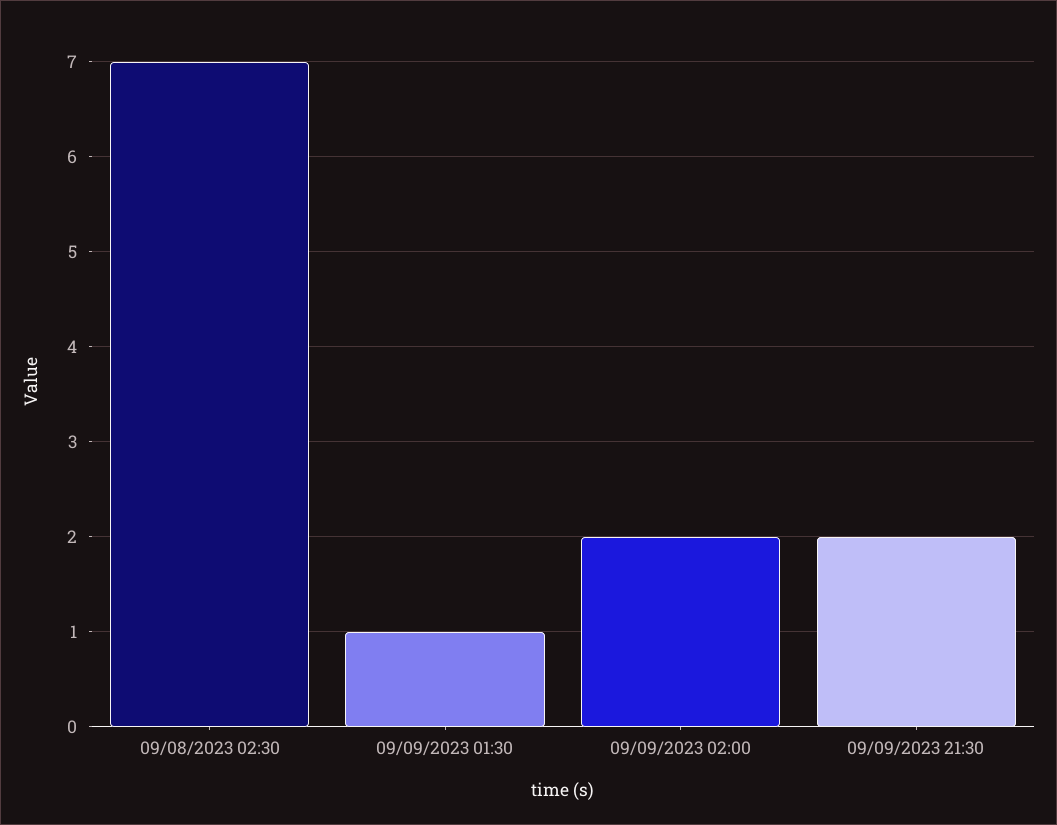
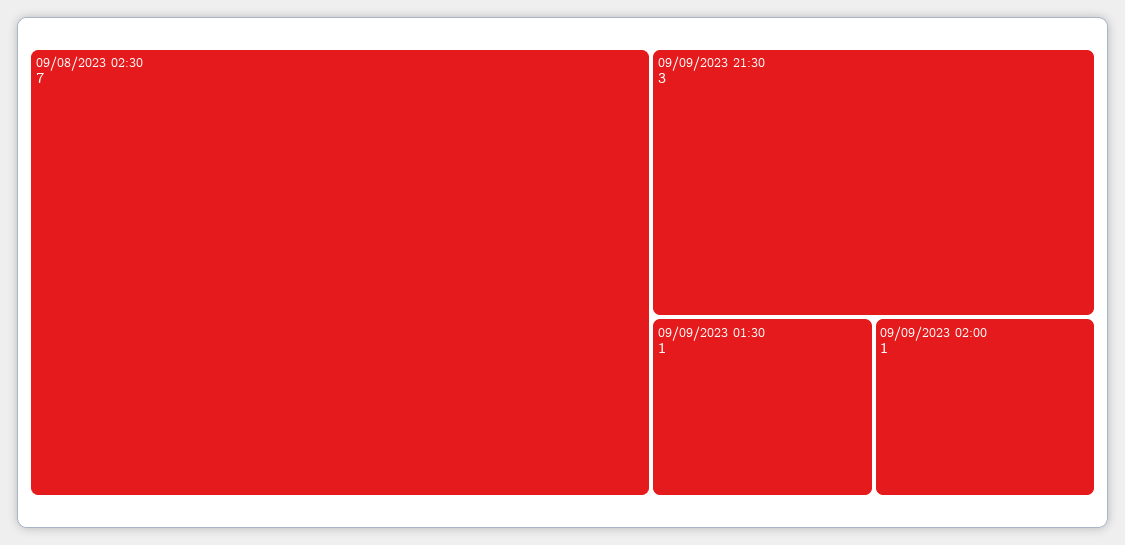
09/09/2023 02:00: 2 -> 1
09/09/2023 21:30: 2 -> 3

